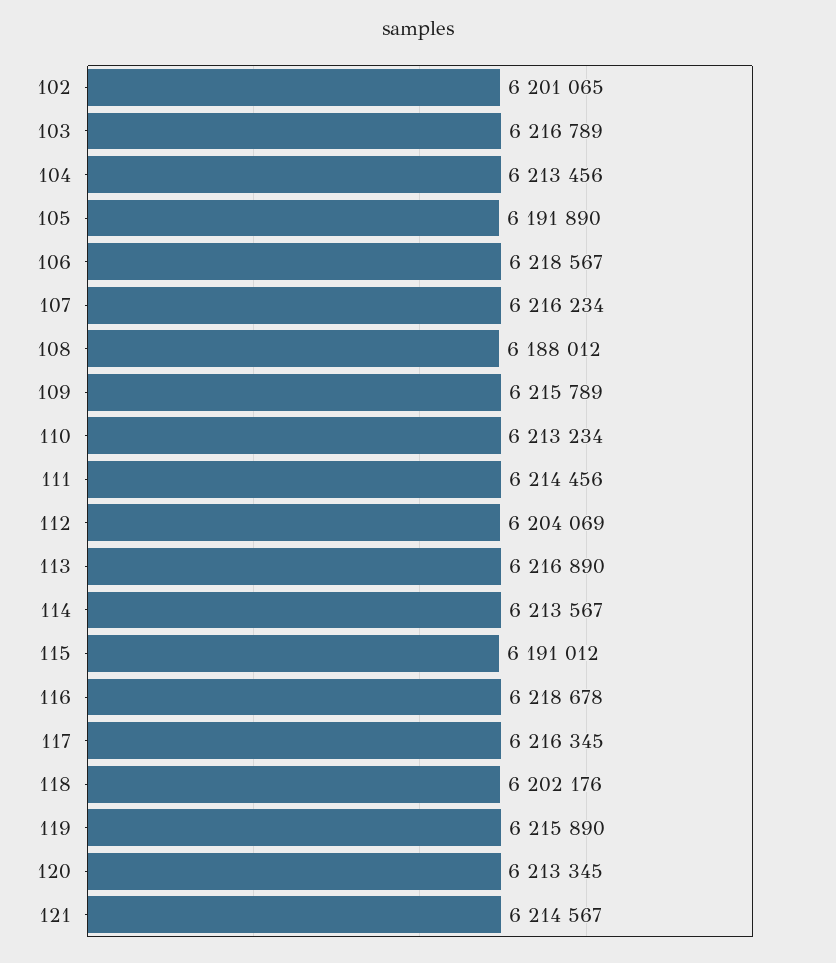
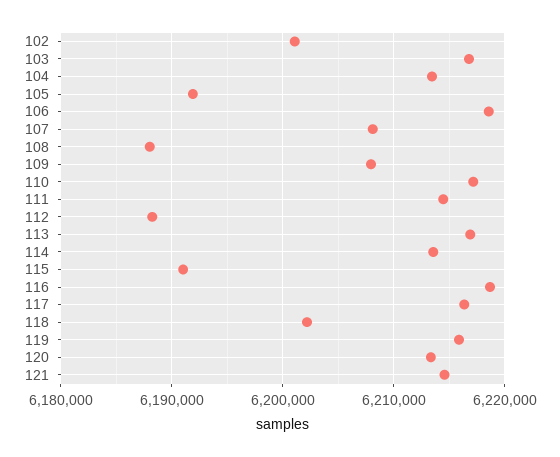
107: 6216234 -> 6208000
109: 6215789 -> 6208000
110: 6213234 -> 6217000
112: 6204069 -> 6188000

